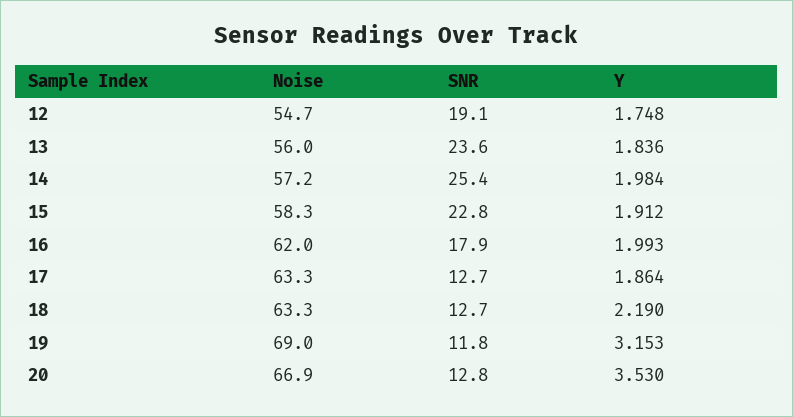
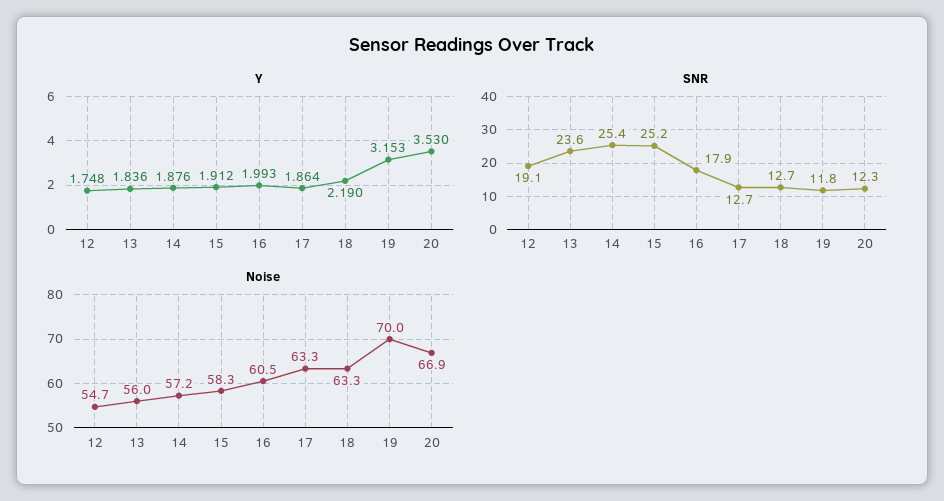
Y, 14: 1.984 -> 1.876
SNR, 15: 22.8 -> 25.2
Noise, 16: 62 -> 60.5
Noise, 19: 69 -> 70
SNR, 20: 12.8 -> 12.3

